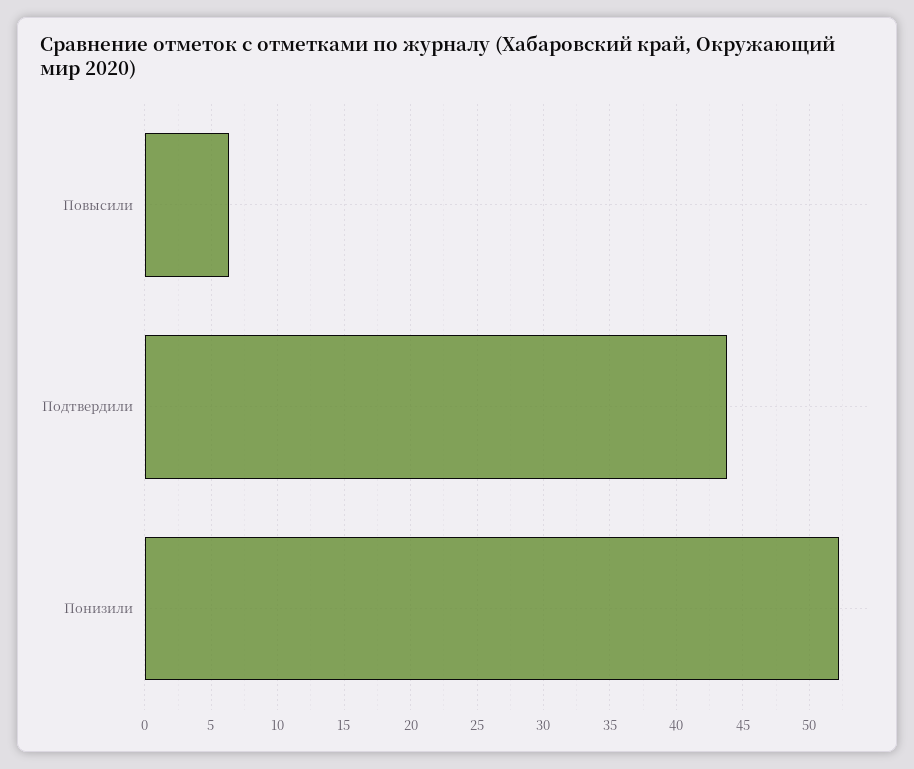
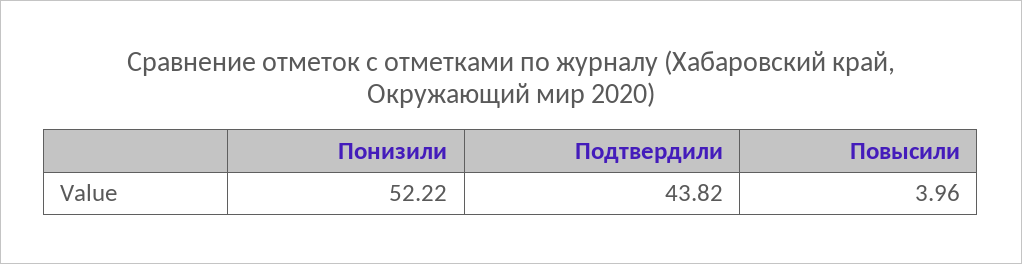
Повысили: 6.5 -> 3.96

